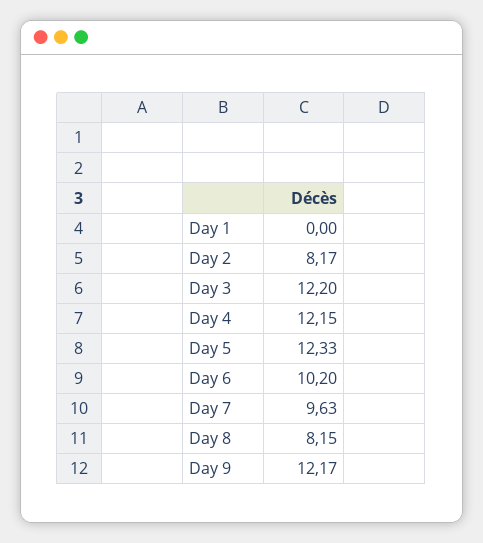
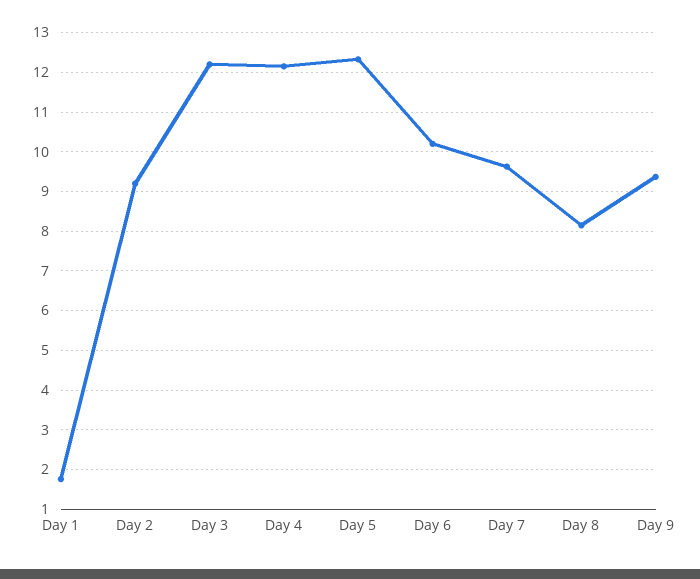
Day 1: 0 -> 1.8
Day 2: 8.17 -> 9.2
Day 9: 12.17 -> 9.4

